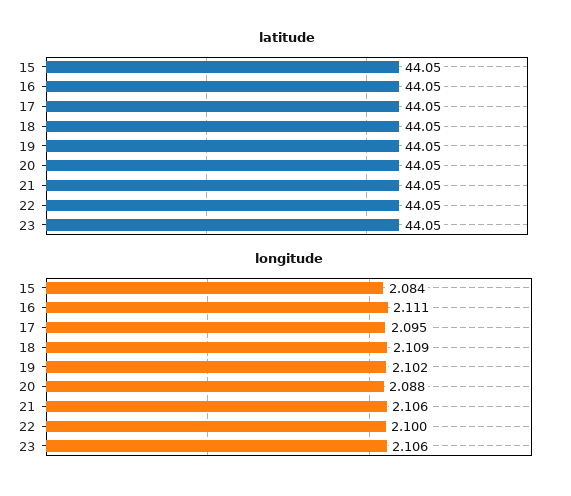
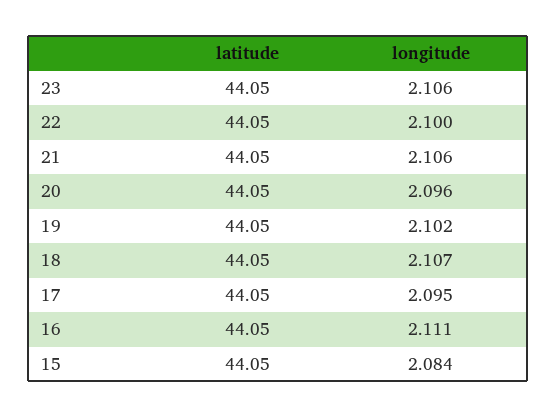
longitude, 18: 2.109 -> 2.107
longitude, 20: 2.088 -> 2.096

